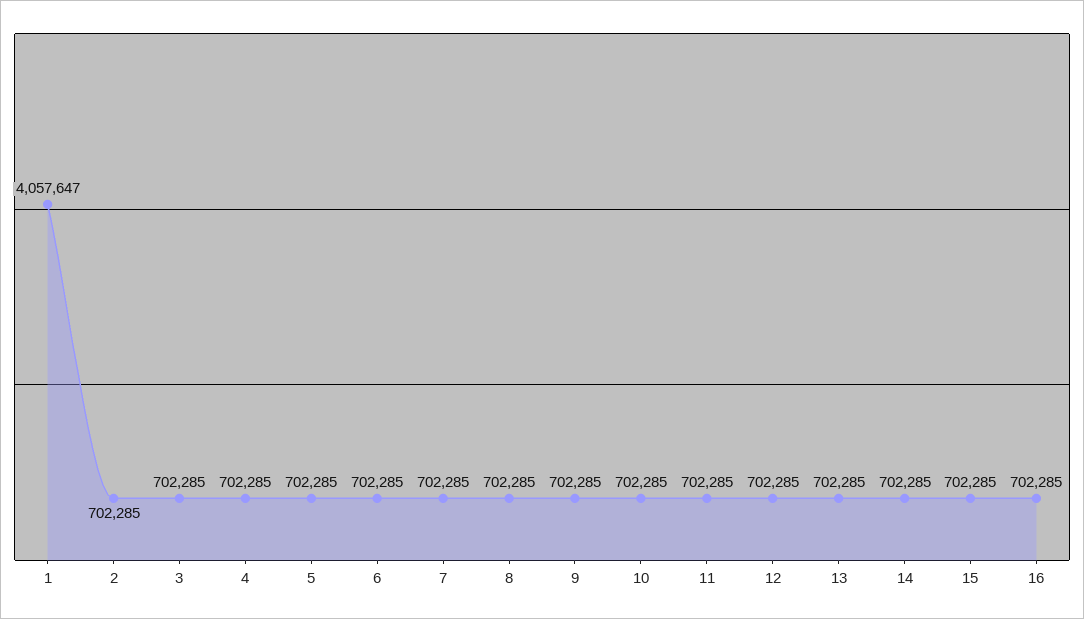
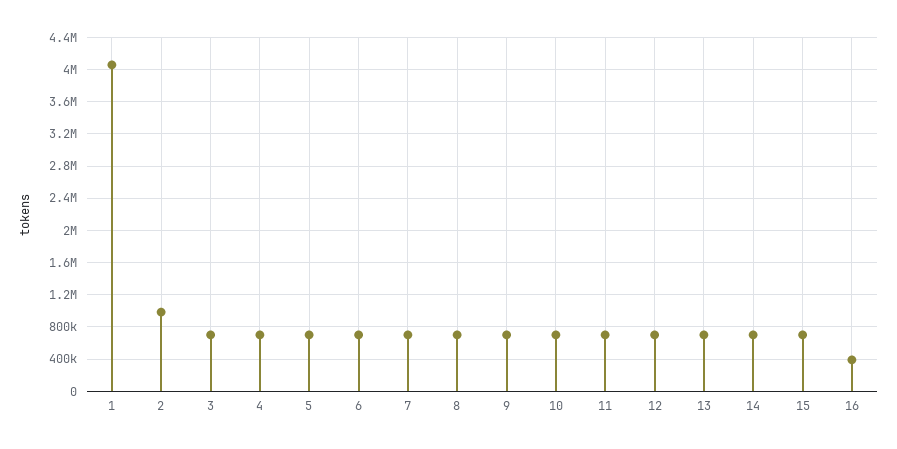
2: 702285 -> 1000000
16: 702285 -> 400000

